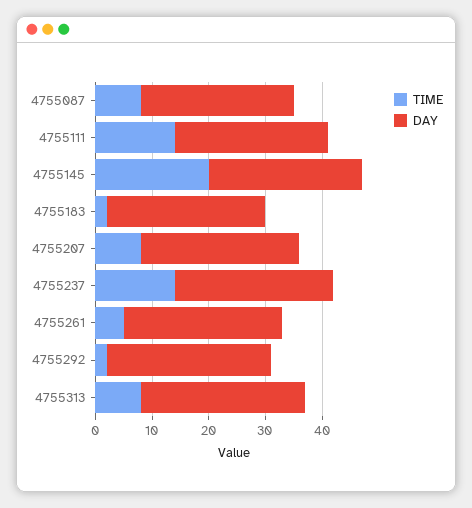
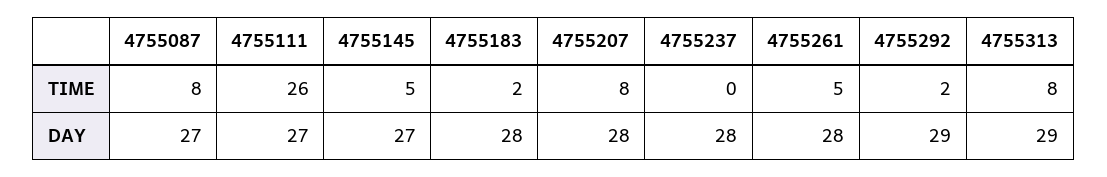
TIME, 4755111: 15 -> 26
TIME, 4755145: 20 -> 5
TIME, 4755237: 15 -> 0

